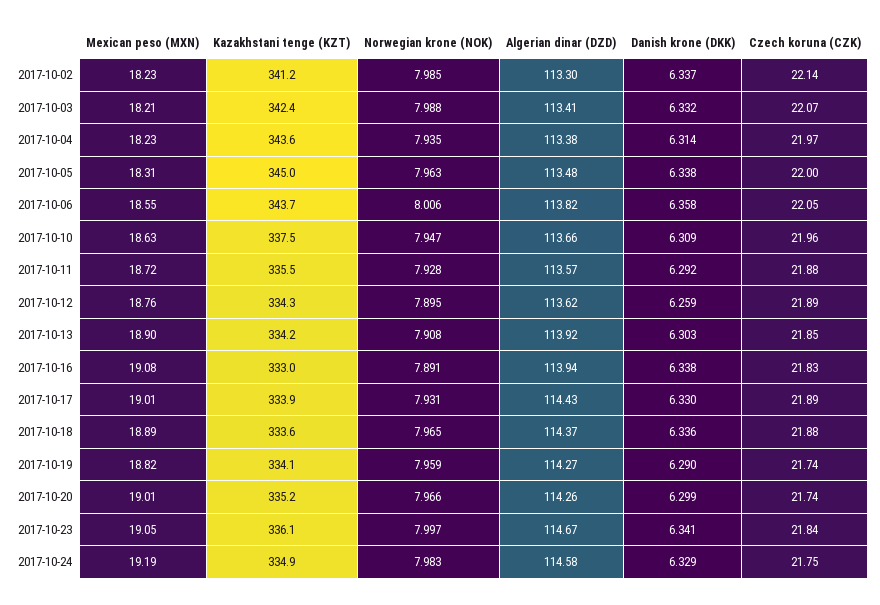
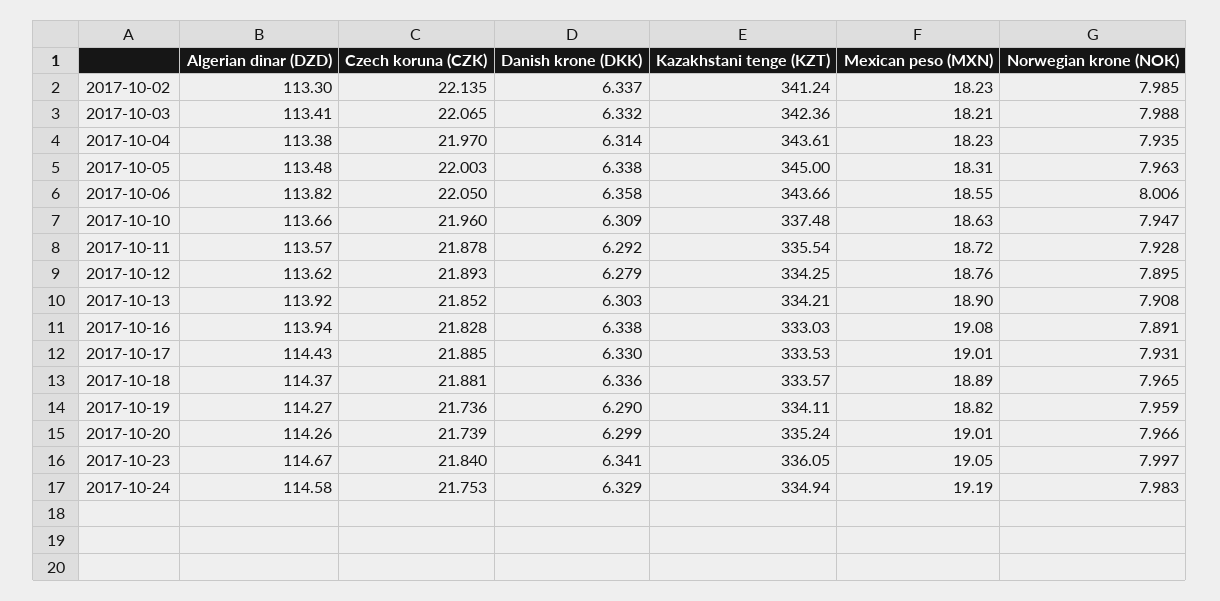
Danish krone (DKK), 2017-10-12: 6.259 -> 6.279
Kazakhstani tenge (KZT), 2017-10-17: 333.9 -> 333.53

